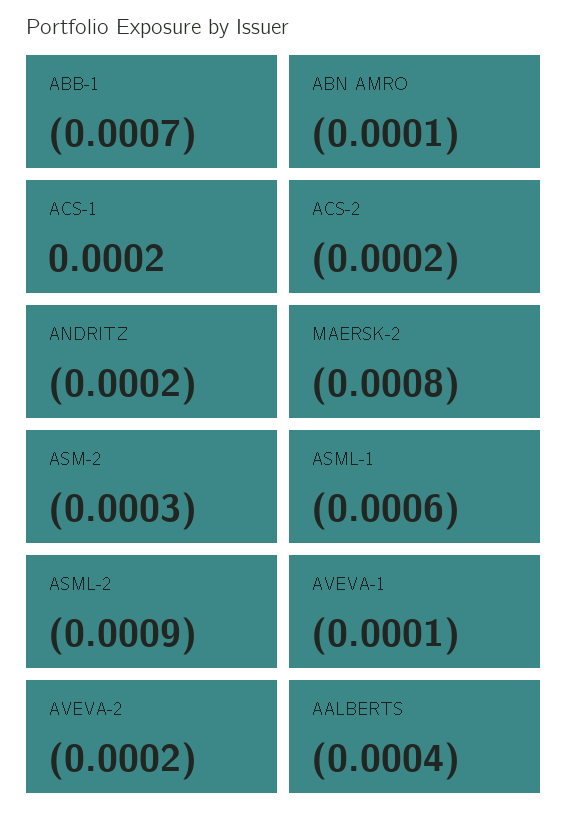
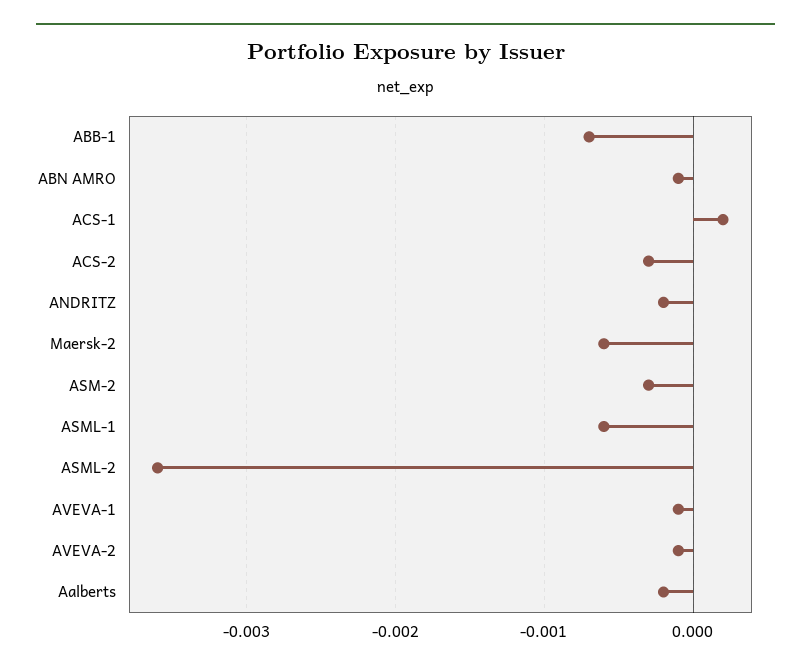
ACS-2: -0.0002 -> -0.0003
MAERSK-2: -0.0008 -> -0.0006
ASML-2: -0.0009 -> -0.0036
AVEVA-2: -0.0002 -> -0.0001
AALBERTS: -0.0004 -> -0.0002

